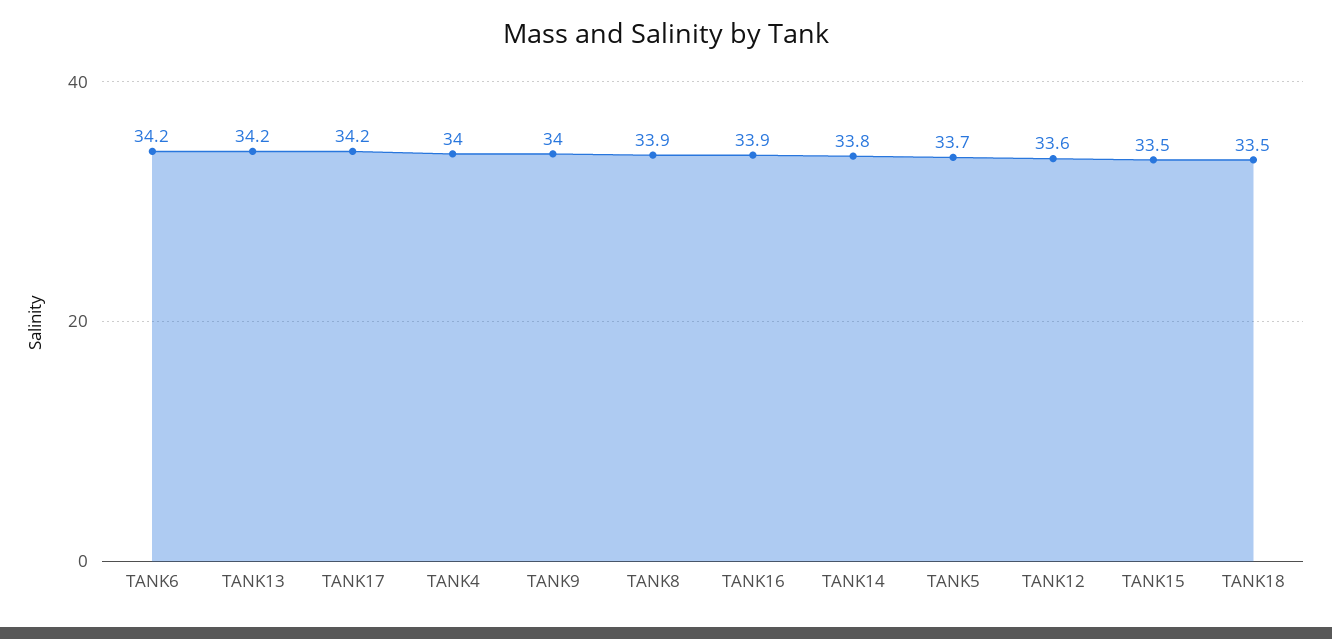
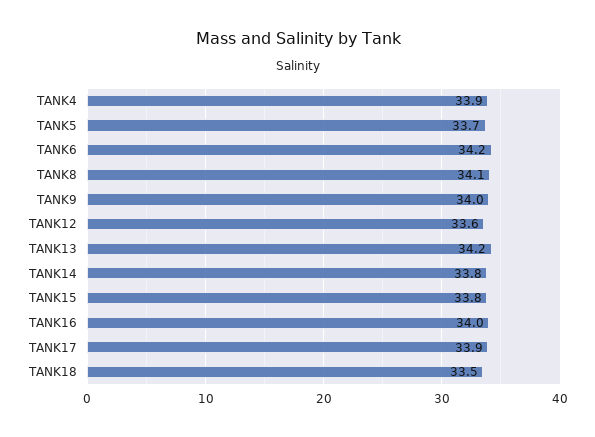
TANK17: 34.2 -> 33.9
TANK4: 34 -> 33.9
TANK8: 33.9 -> 34.1
TANK16: 33.9 -> 34
TANK15: 33.5 -> 33.8

